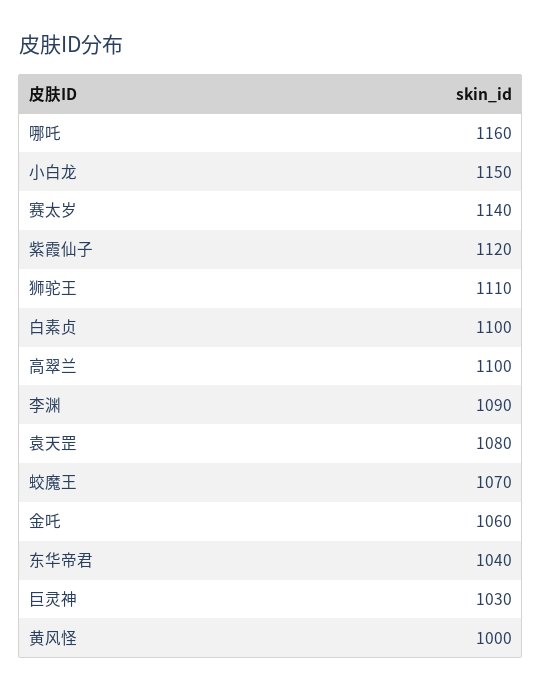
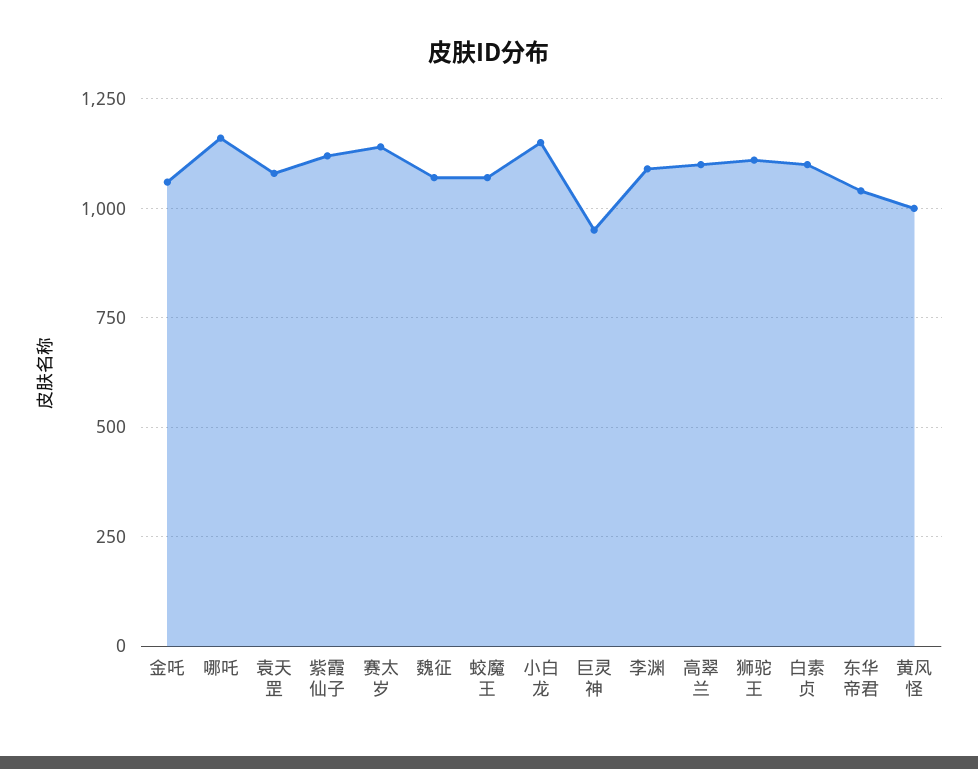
巨灵神: 1030 -> 950
魏征: none -> 1075

